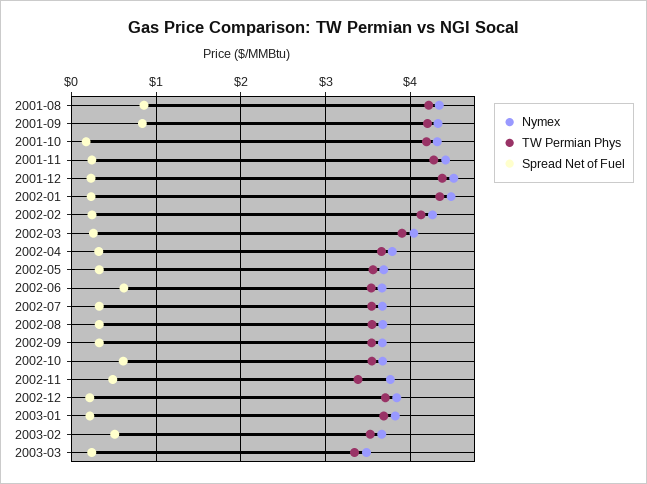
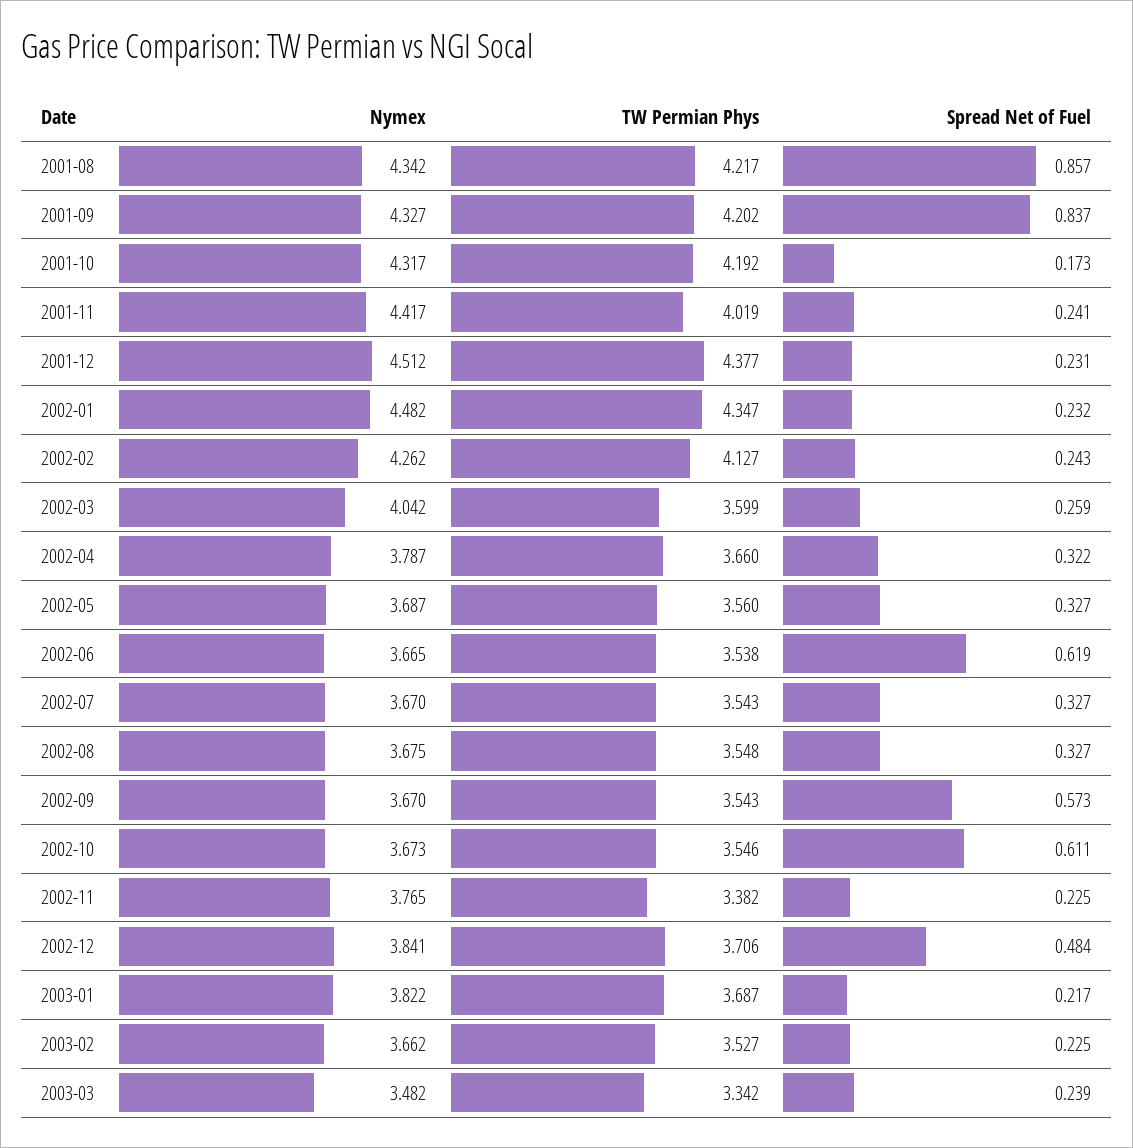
TW Permian Phys, 2001-11: 4.3 -> 4.019
TW Permian Phys, 2002-03: 3.9 -> 3.599
Spread Net of Fuel, 2002-09: 0.3 -> 0.573
Spread Net of Fuel, 2002-11: 0.5 -> 0.225
Spread Net of Fuel, 2002-12: 0.2 -> 0.484
Spread Net of Fuel, 2003-02: 0.5 -> 0.225

